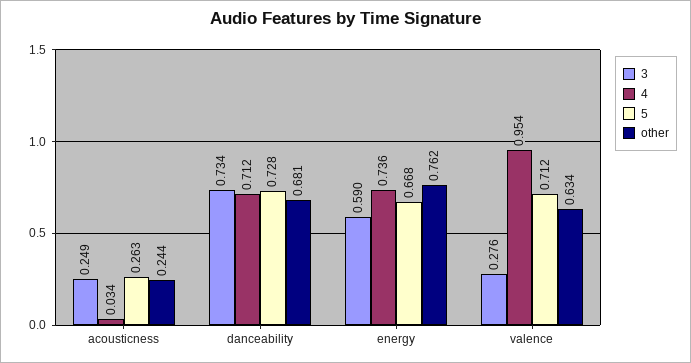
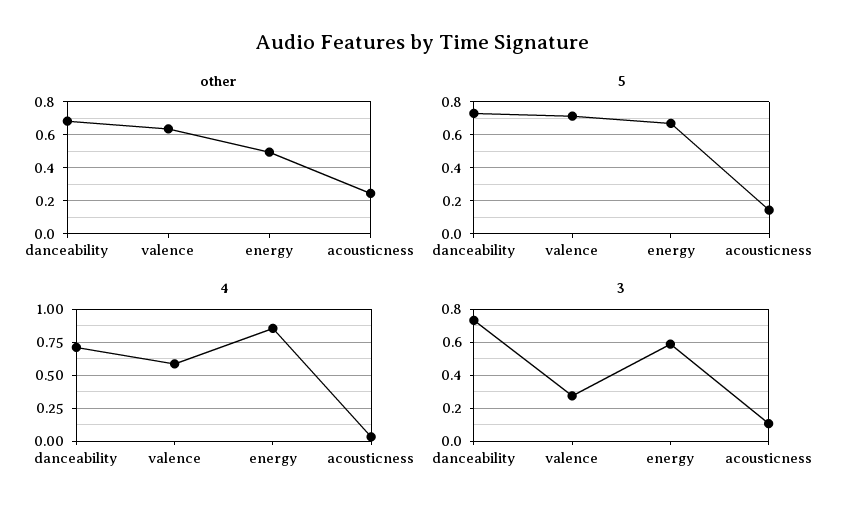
3, acousticness: 0.249 -> 0.1
5, acousticness: 0.263 -> 0.15
4, energy: 0.736 -> 0.85
other, energy: 0.762 -> 0.5
4, valence: 0.954 -> 0.6

